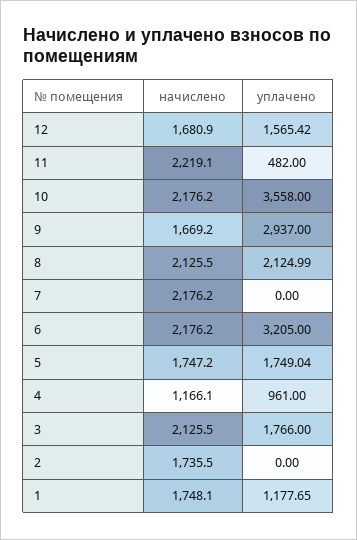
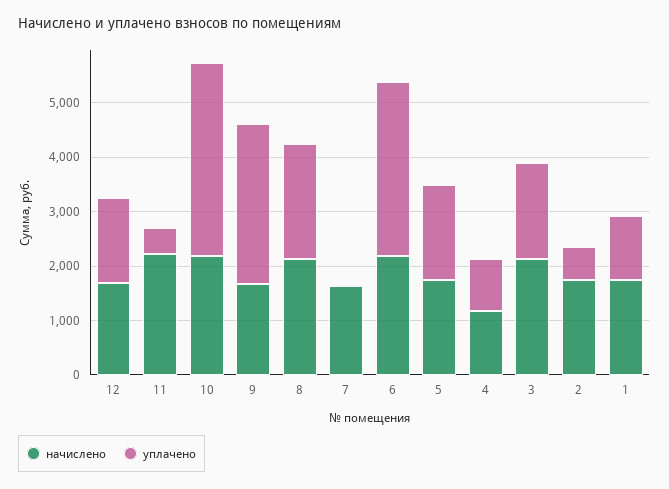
начислено, 7: 2176.2 -> 1600
уплачено, 2: 0 -> 600

